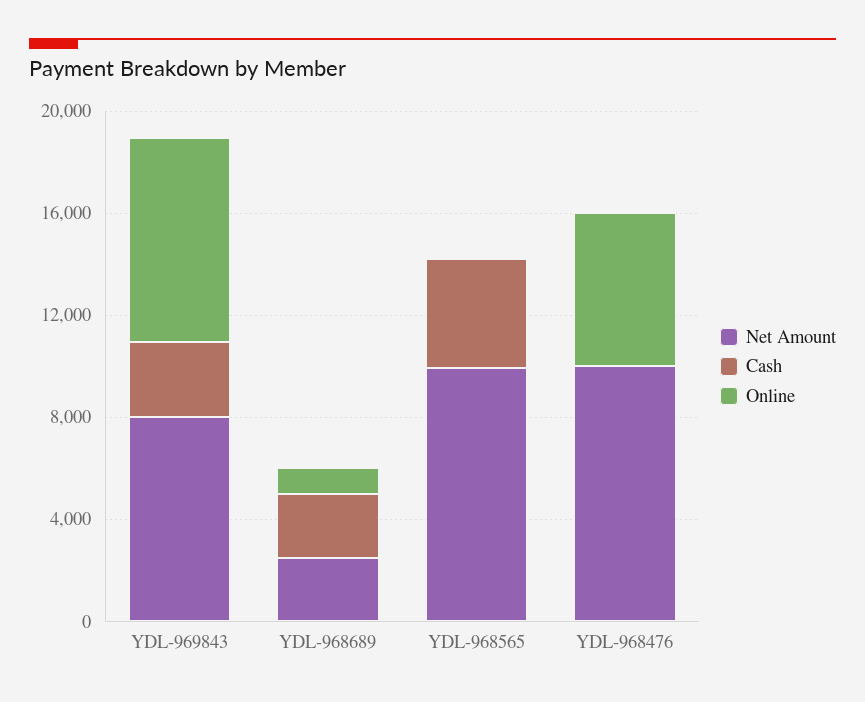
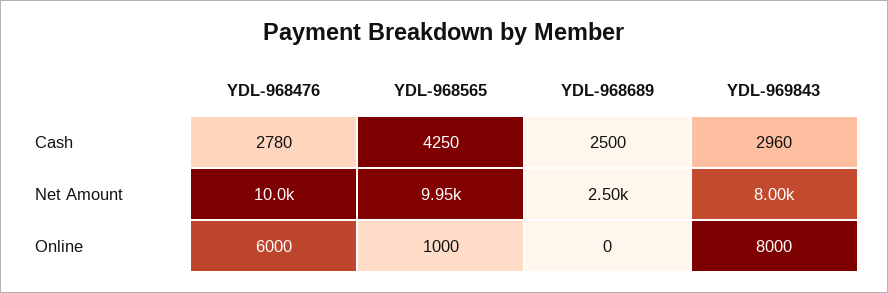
Online, YDL-968689: 1000 -> 0
Online, YDL-968565: 0 -> 1000
Cash, YDL-968476: 0 -> 2780

